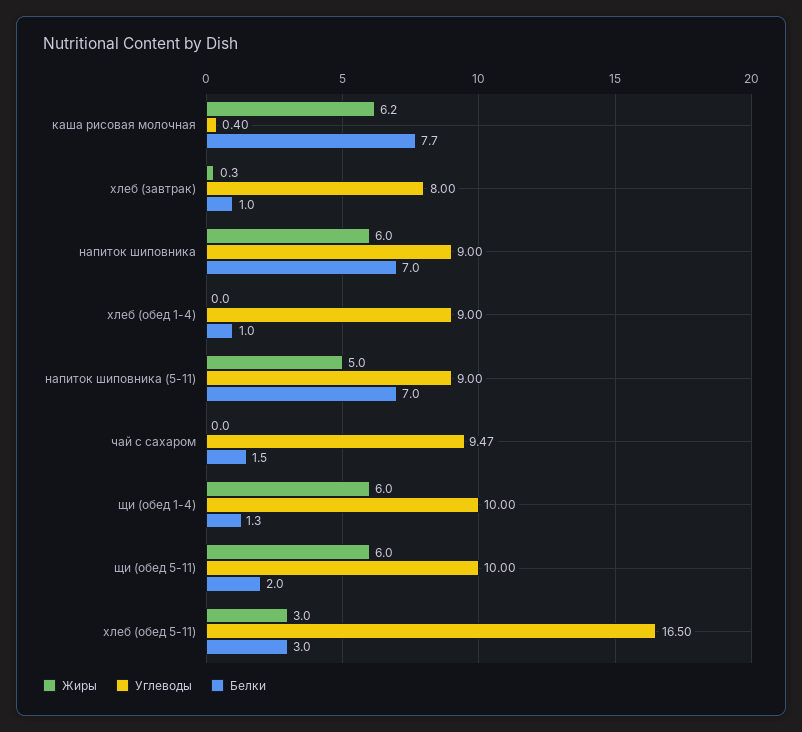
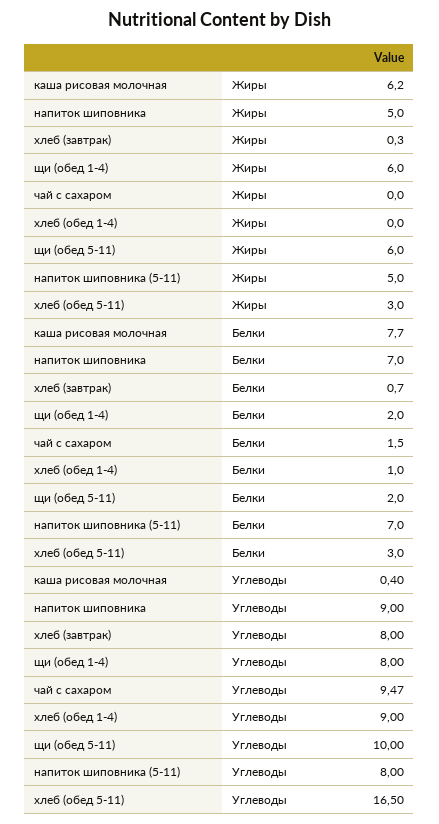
Белки, хлеб (завтрак): 1 -> 0.7
Жиры, напиток шиповника: 6 -> 5
Углеводы, напиток шиповника (5-11): 9 -> 8
Углеводы, щи (обед 1-4): 10 -> 8
Белки, щи (обед 1-4): 1.3 -> 2

